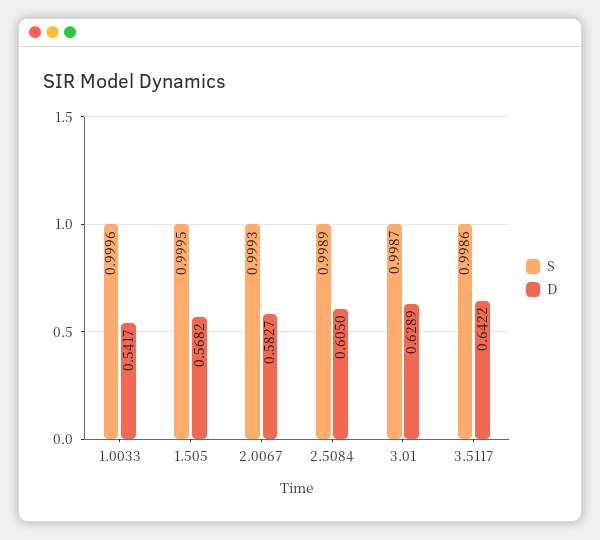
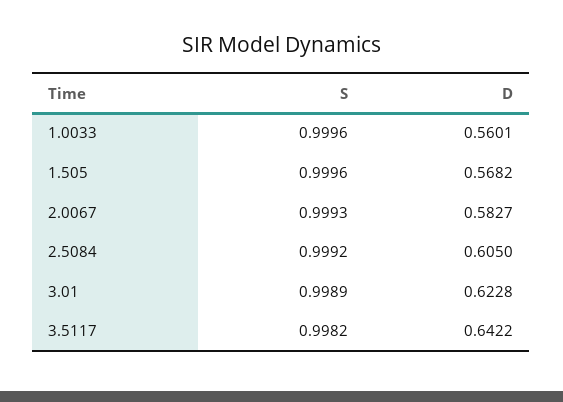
D, 1.0033: 0.5417 -> 0.5601
S, 1.505: 0.9995 -> 0.9996
S, 2.5084: 0.9989 -> 0.9992
S, 3.01: 0.9987 -> 0.9989
D, 3.01: 0.6289 -> 0.6228
S, 3.5117: 0.9986 -> 0.9982

